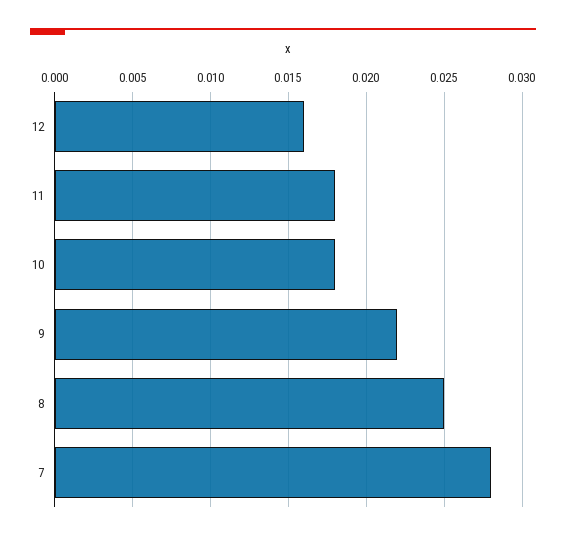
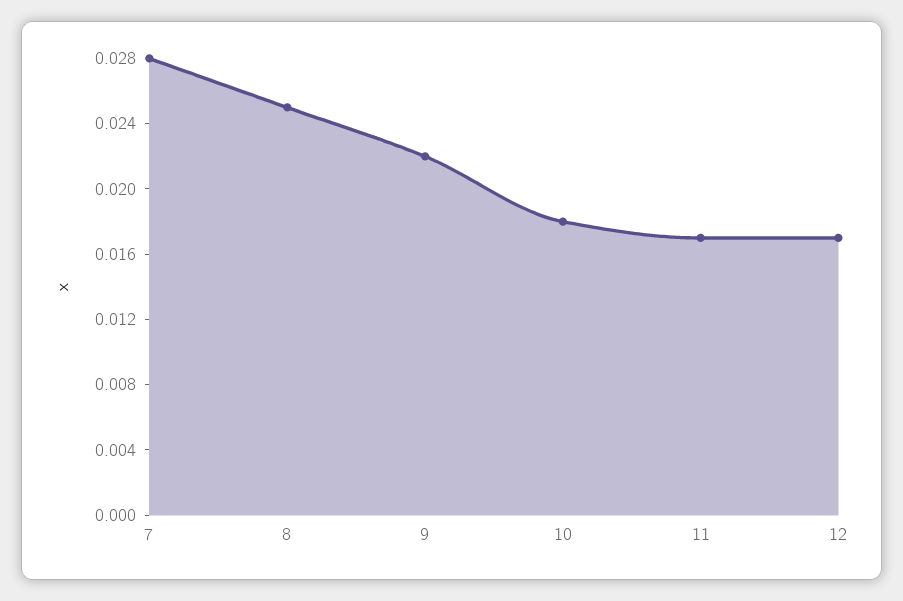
12: 0.016 -> 0.017
11: 0.018 -> 0.017

